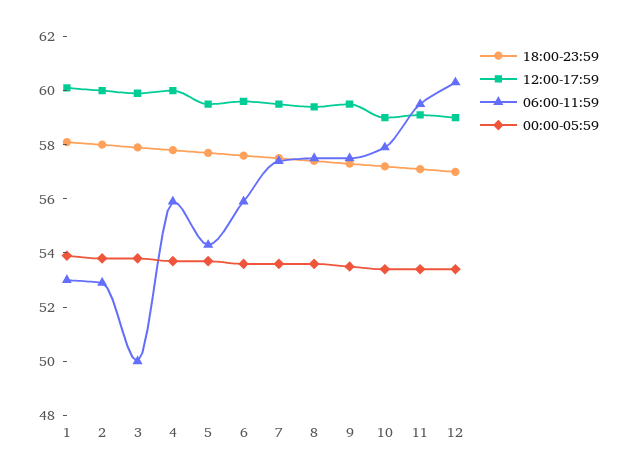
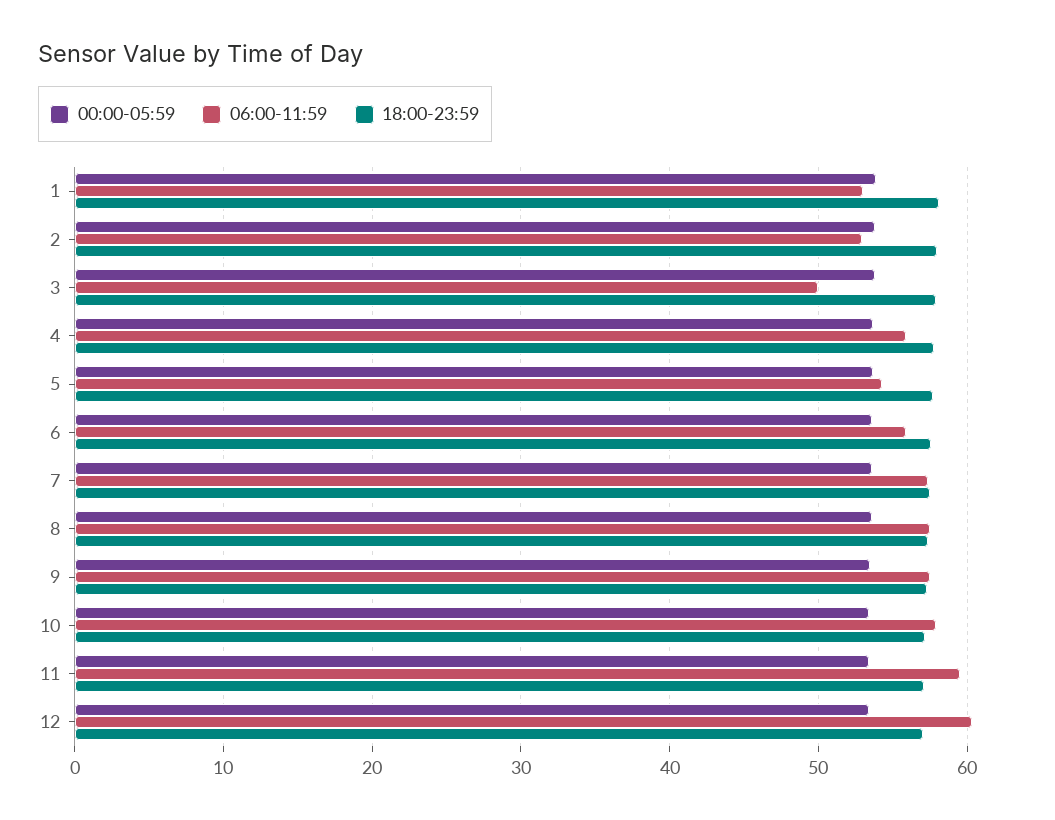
12:00-17:59, 1: 60 -> none
12:00-17:59, 2: 60 -> none
12:00-17:59, 3: 60 -> none
12:00-17:59, 4: 60 -> none
12:00-17:59, 5: 59.5 -> none
12:00-17:59, 6: 59.5 -> none
12:00-17:59, 7: 59.5 -> none
12:00-17:59, 8: 59.5 -> none
12:00-17:59, 9: 59.5 -> none
12:00-17:59, 10: 59 -> none
12:00-17:59, 11: 59 -> none
12:00-17:59, 12: 59 -> none

